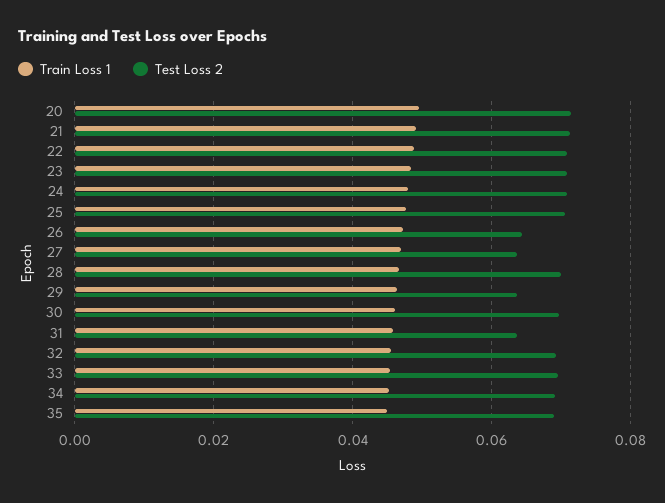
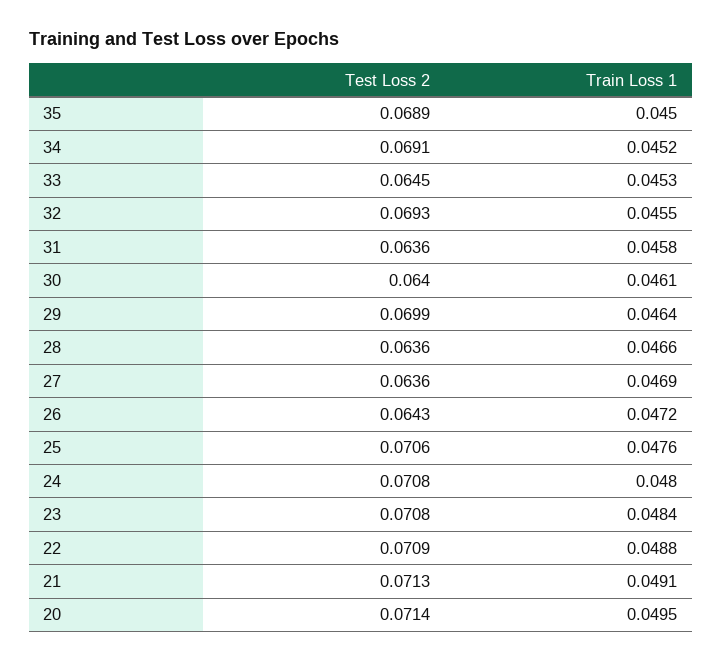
Test Loss 2, 28: 0.07 -> 0.0636
Test Loss 2, 29: 0.064 -> 0.0699
Test Loss 2, 30: 0.07 -> 0.064
Test Loss 2, 33: 0.07 -> 0.0645

